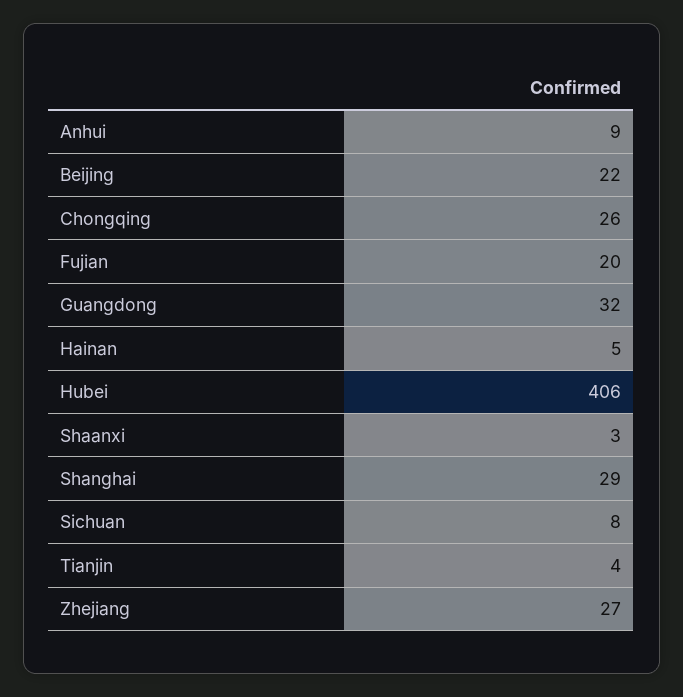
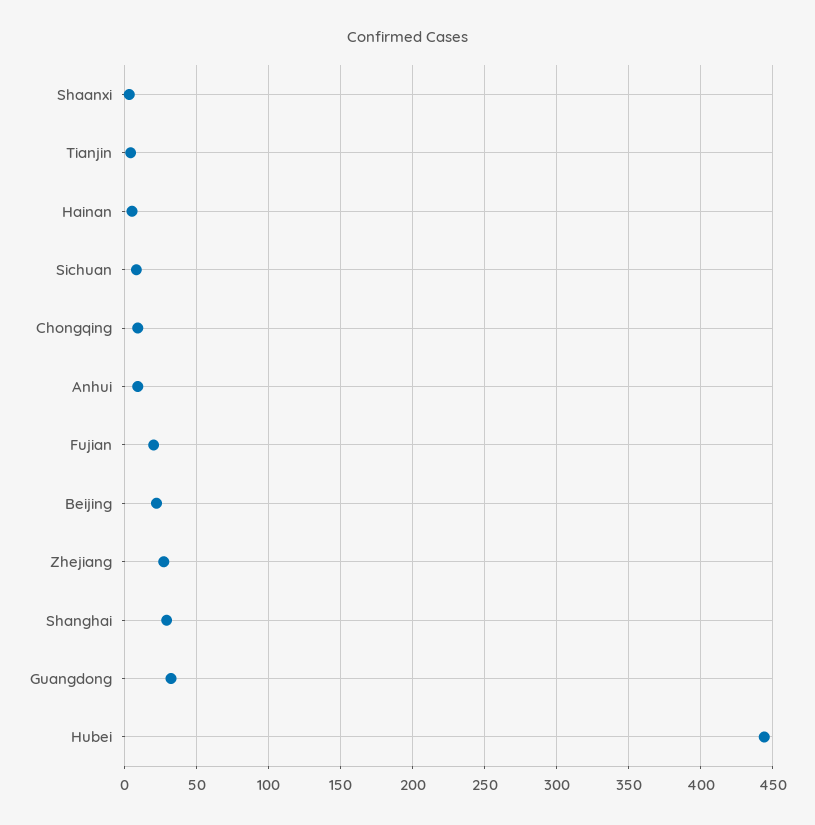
Chongqing: 26 -> 10
Hubei: 406 -> 445

